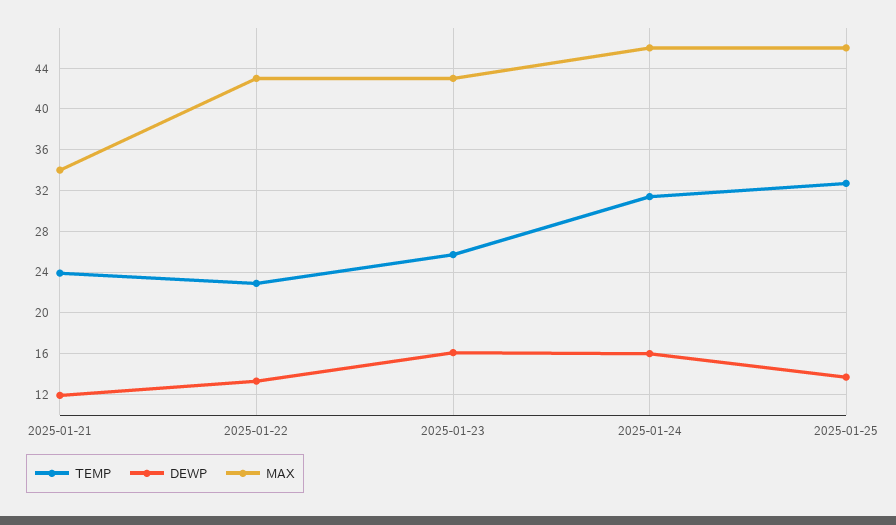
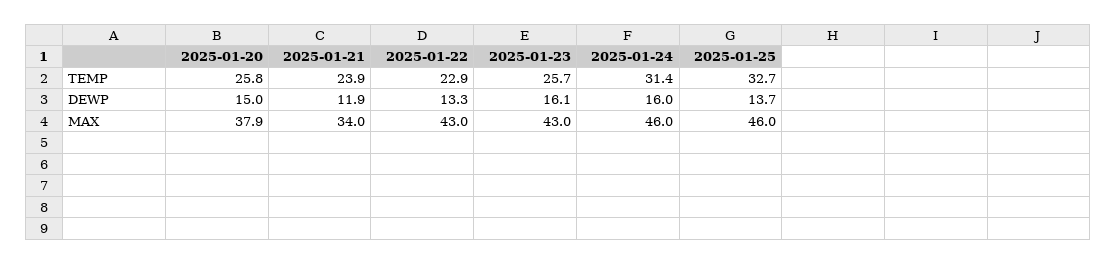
TEMP, 2025-01-20: none -> 25.8
DEWP, 2025-01-20: none -> 15
MAX, 2025-01-20: none -> 37.9

